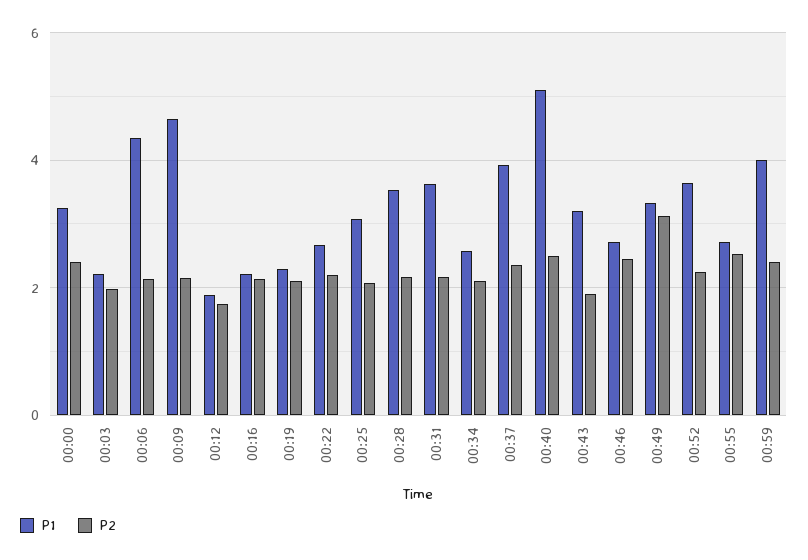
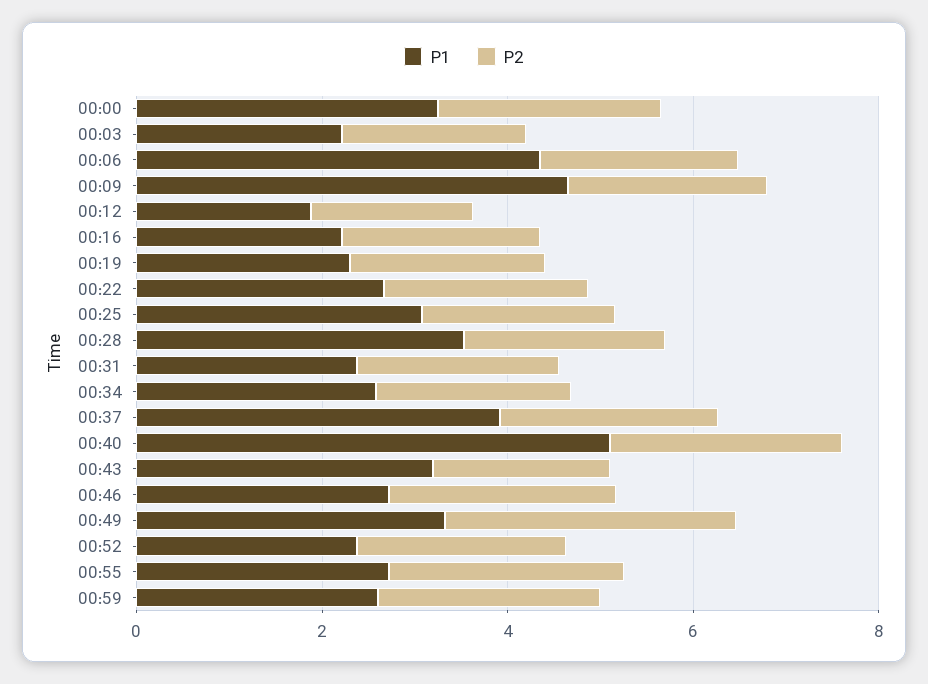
P1, 00:31: 3.6 -> 2.5
P1, 00:52: 3.6 -> 2.5
P1, 00:59: 4 -> 2.5

